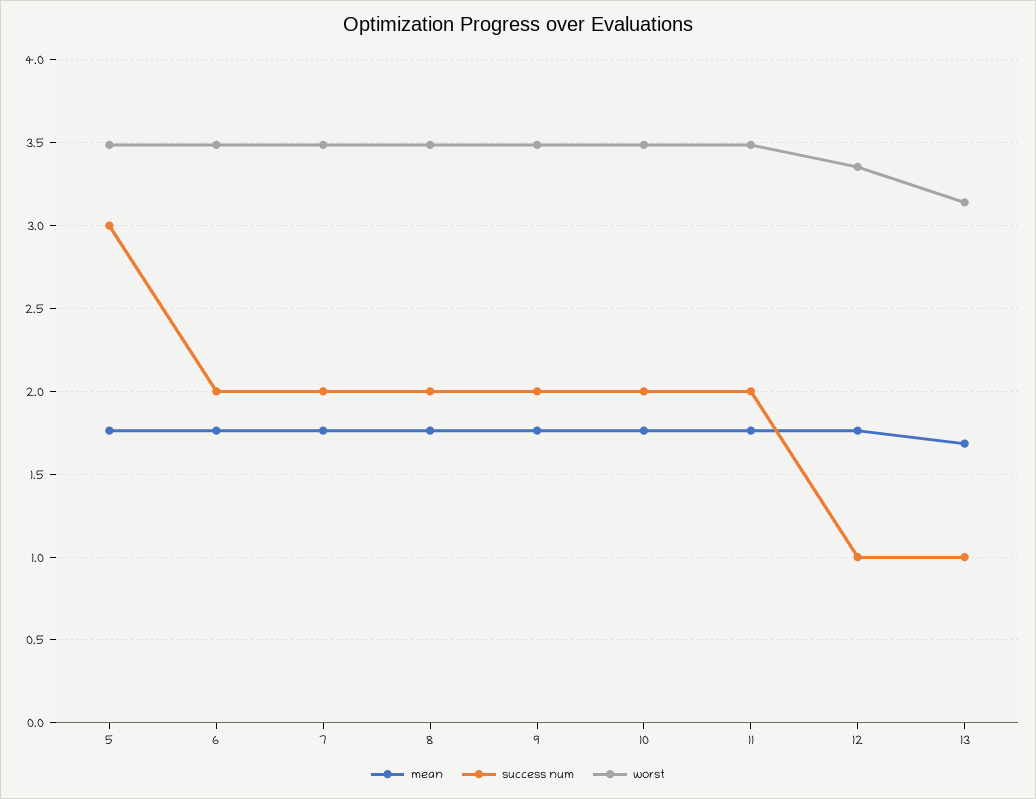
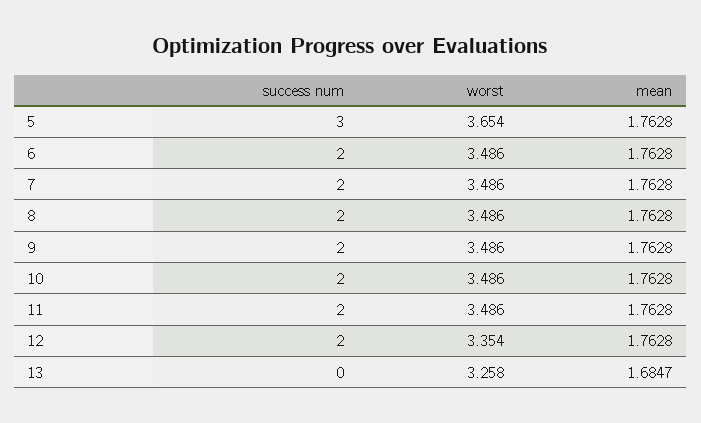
worst, 5: 3.5 -> 3.654
success num, 12: 1 -> 2
success num, 13: 1 -> 0
worst, 13: 3.15 -> 3.258

